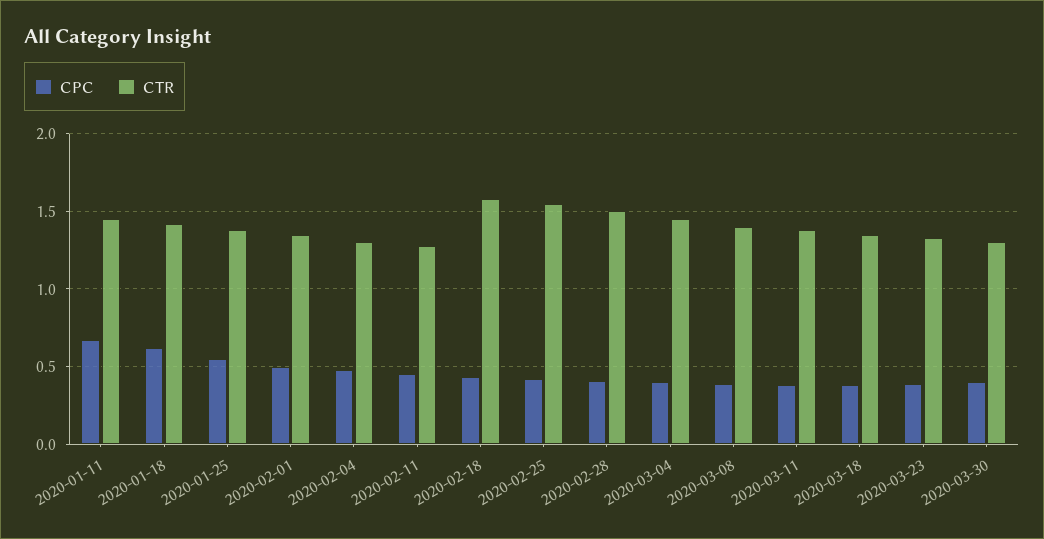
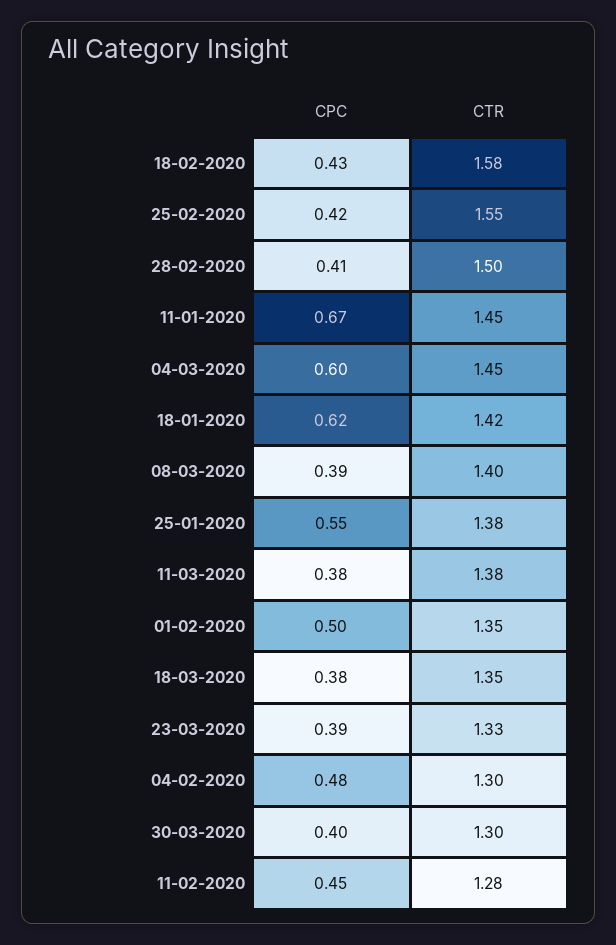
CPC, 2020-03-04: 0.4 -> 0.6

